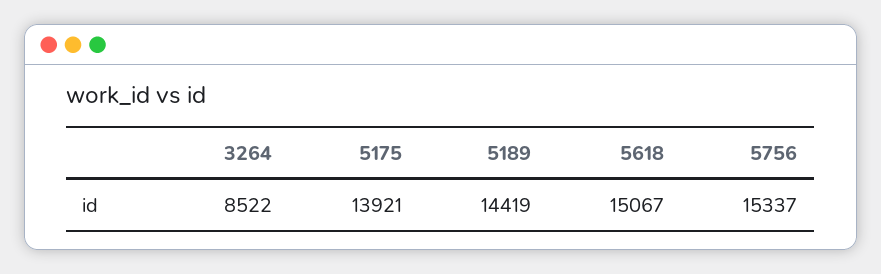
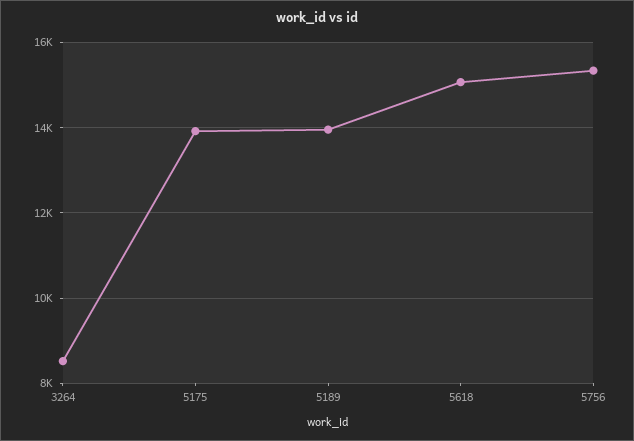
5189: 14419 -> 14000

